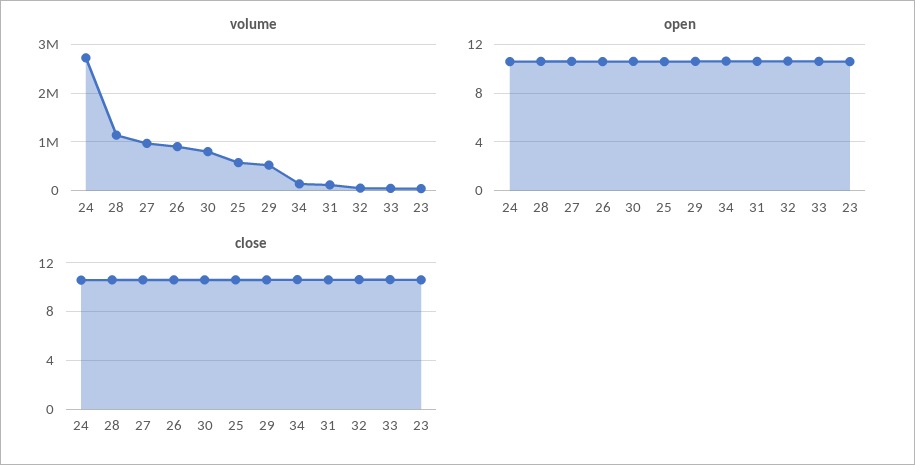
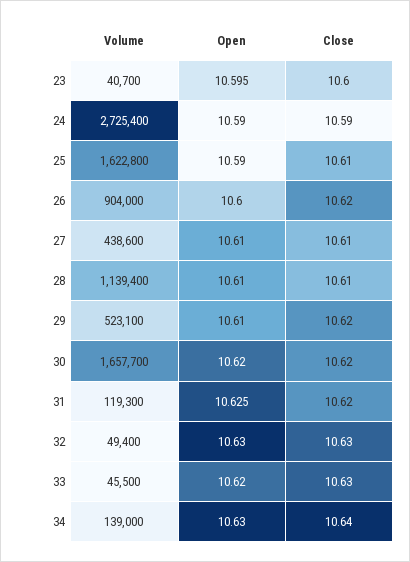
volume, 27: 1000000 -> 438600
volume, 30: 800000 -> 1657700
volume, 25: 600000 -> 1622800

